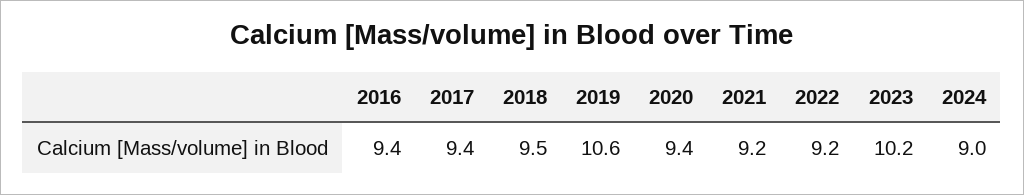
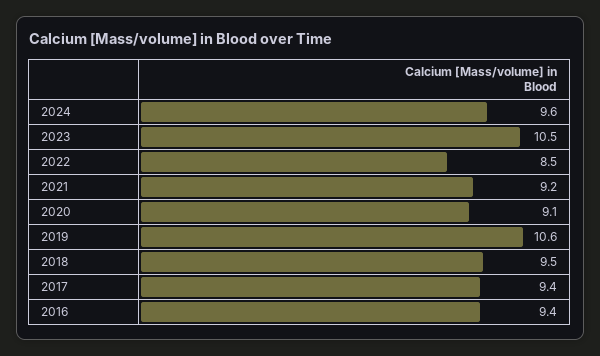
2020: 9.4 -> 9.1
2022: 9.2 -> 8.5
2023: 10.2 -> 10.5
2024: 9 -> 9.6

